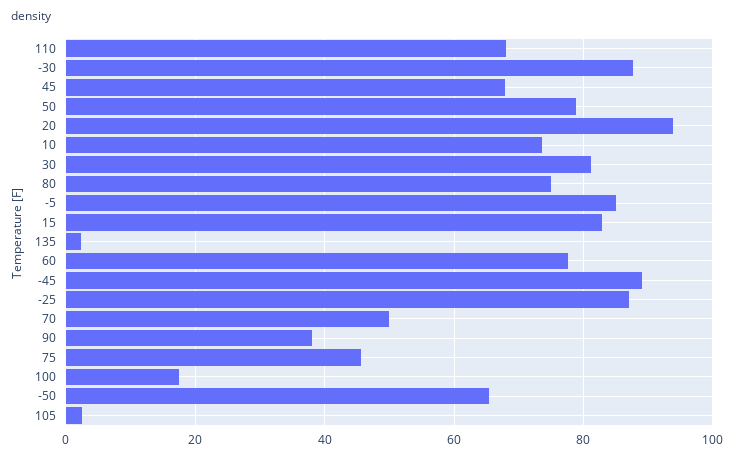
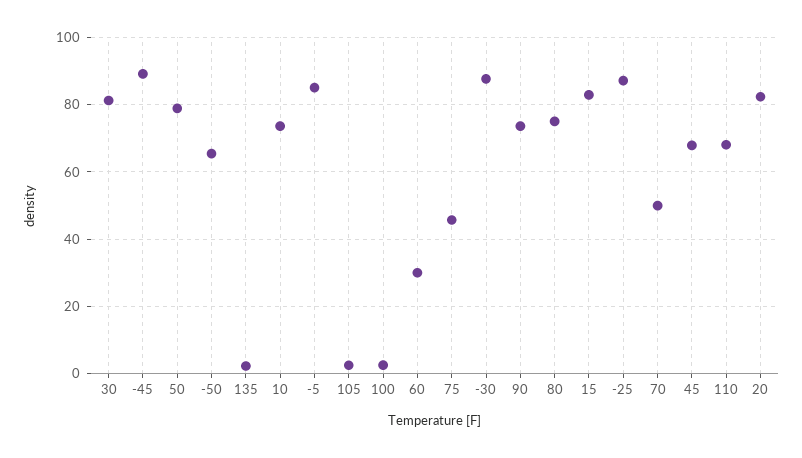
20: 94 -> 82
60: 78 -> 30
90: 38 -> 74
100: 18 -> 2

